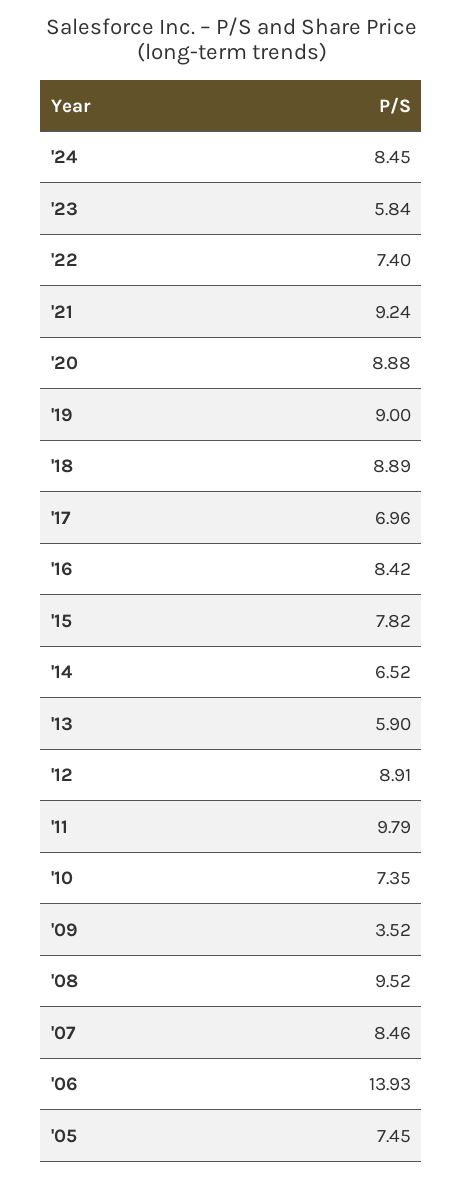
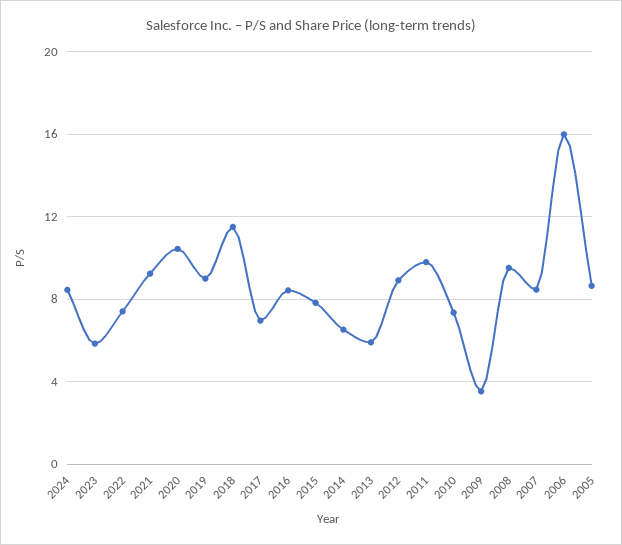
'20: 8.88 -> 10.5
'18: 8.89 -> 11.5
'06: 13.93 -> 16
'05: 7.45 -> 8.5

